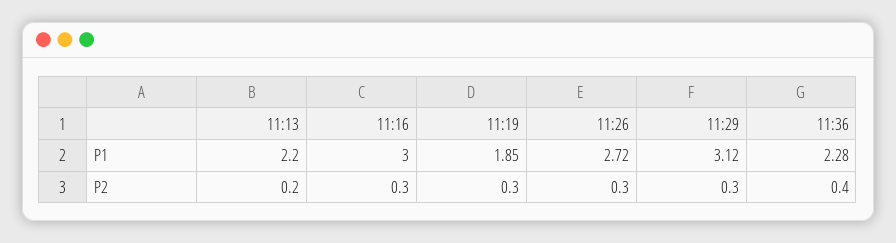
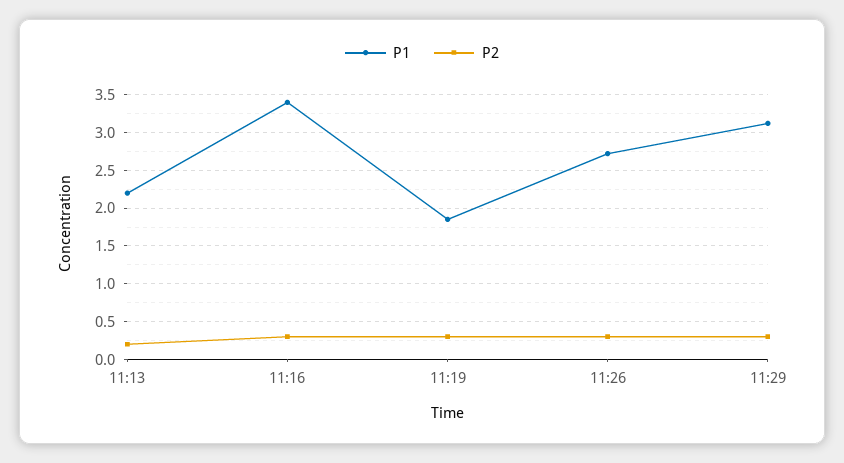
P1, 11:16: 3 -> 3.4
P1, 11:36: 2.28 -> none
P2, 11:36: 0.4 -> none

